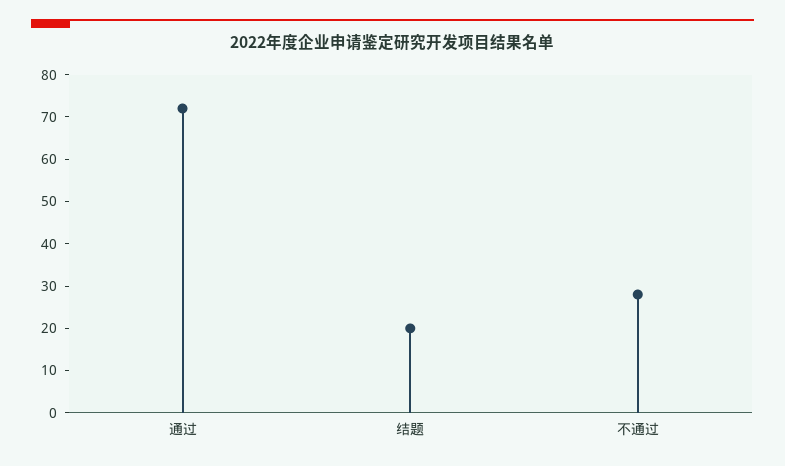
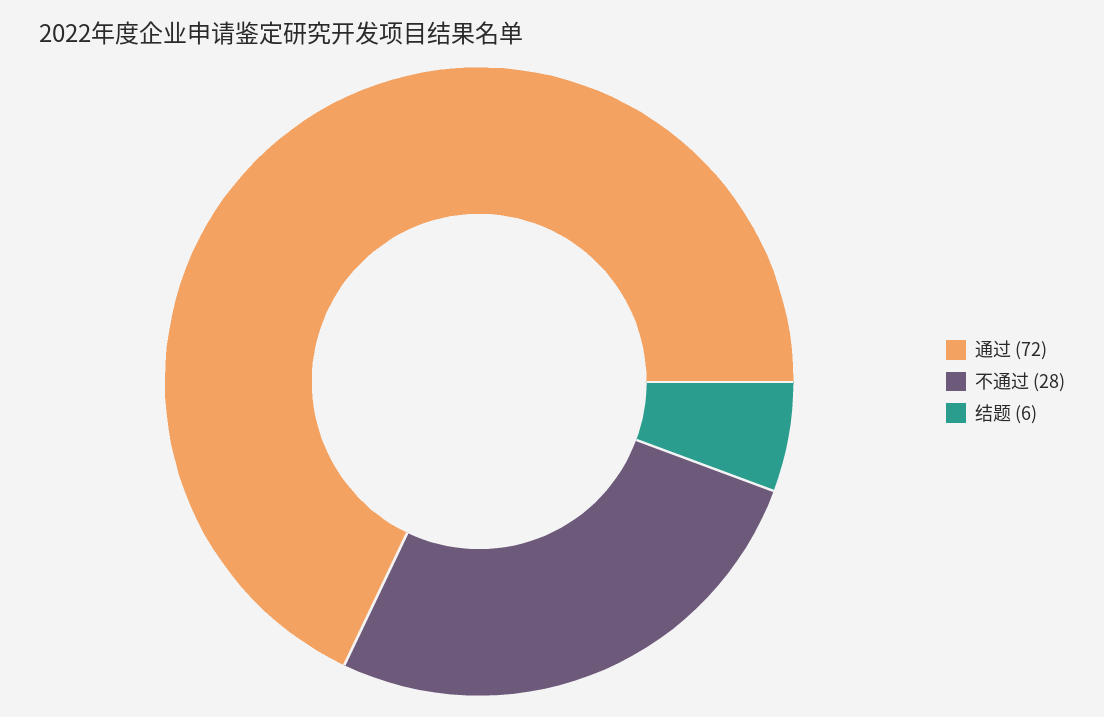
结题: 20 -> 6

